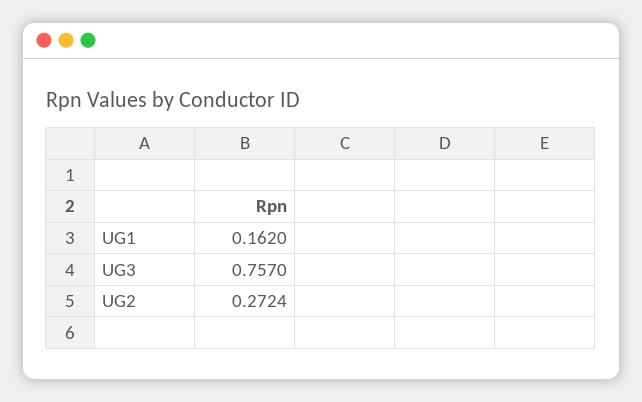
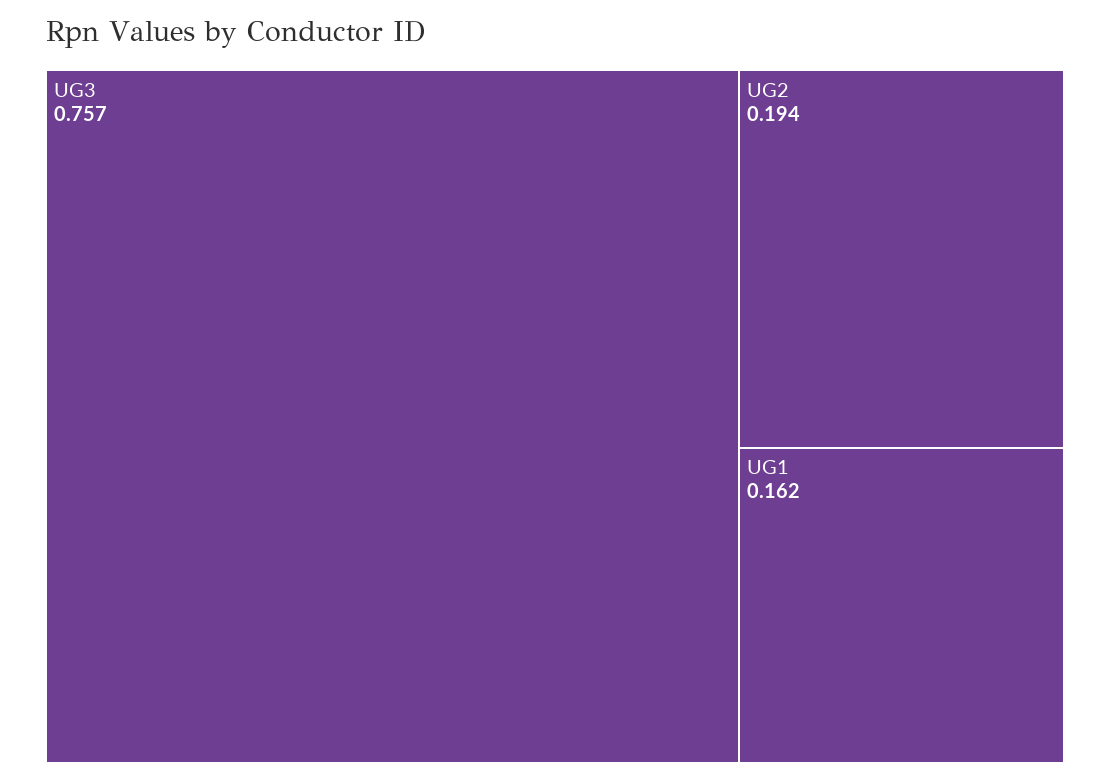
UG2: 0.2724 -> 0.194

